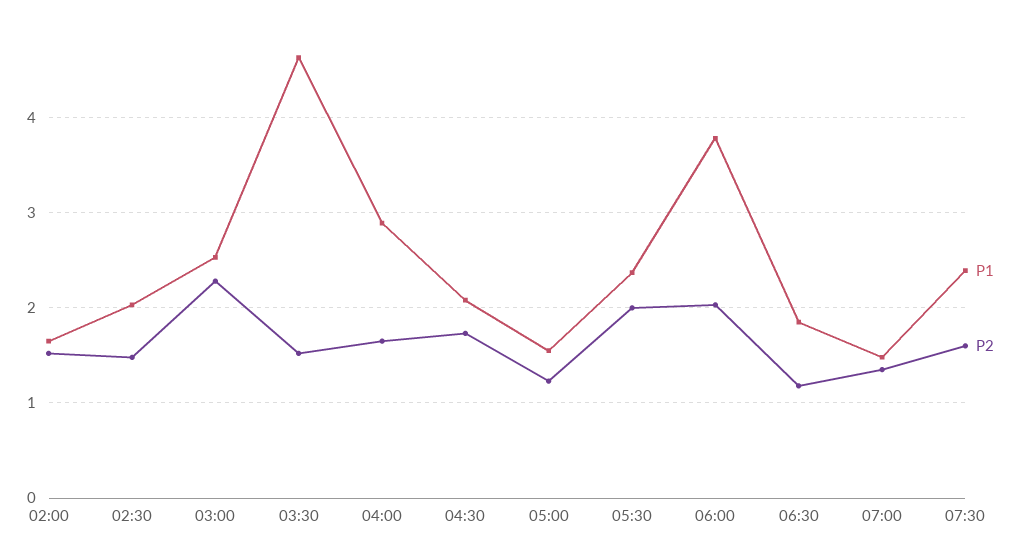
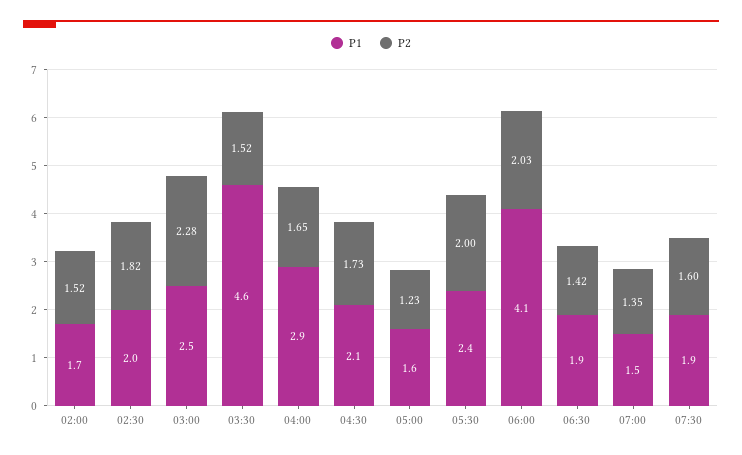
P2, 02:30: 1.5 -> 1.82
P1, 06:00: 3.8 -> 4.1
P2, 06:30: 1.2 -> 1.42
P1, 07:30: 2.4 -> 1.9

